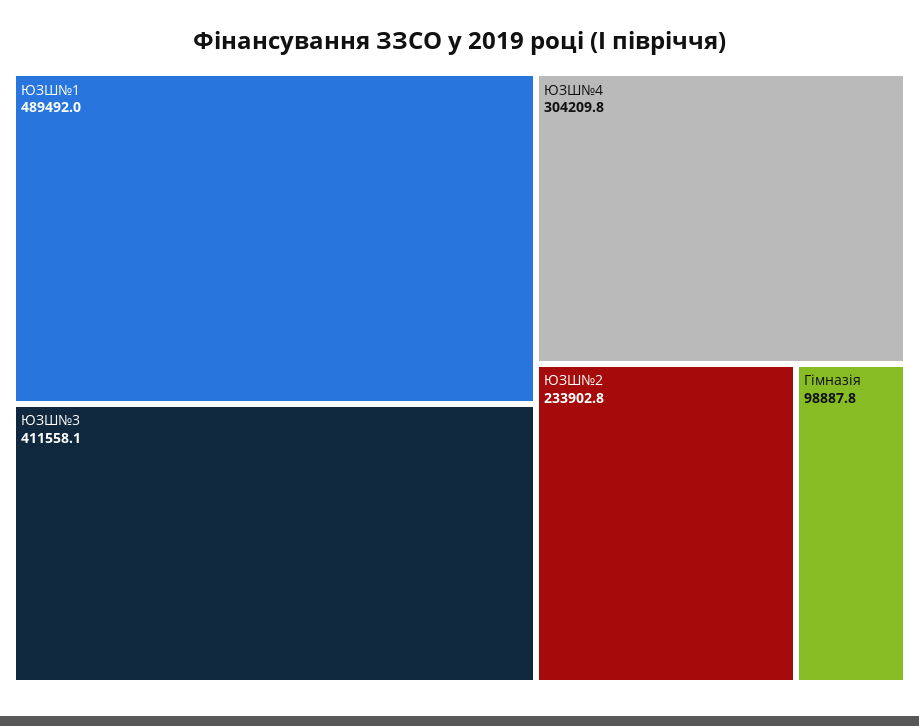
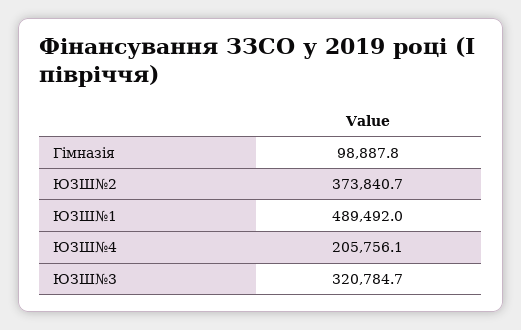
ЮЗШ№3: 411558.1 -> 320784.7
ЮЗШ№4: 304209.8 -> 205756.1
ЮЗШ№2: 233902.8 -> 373840.7

